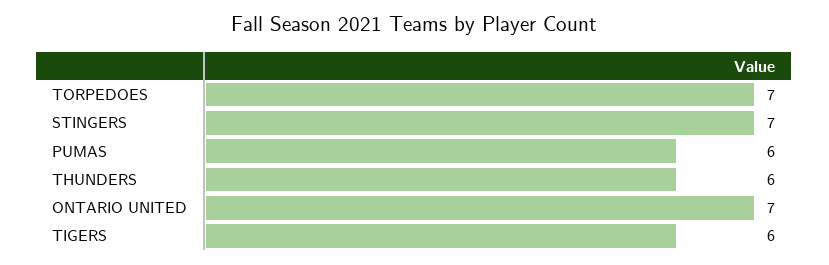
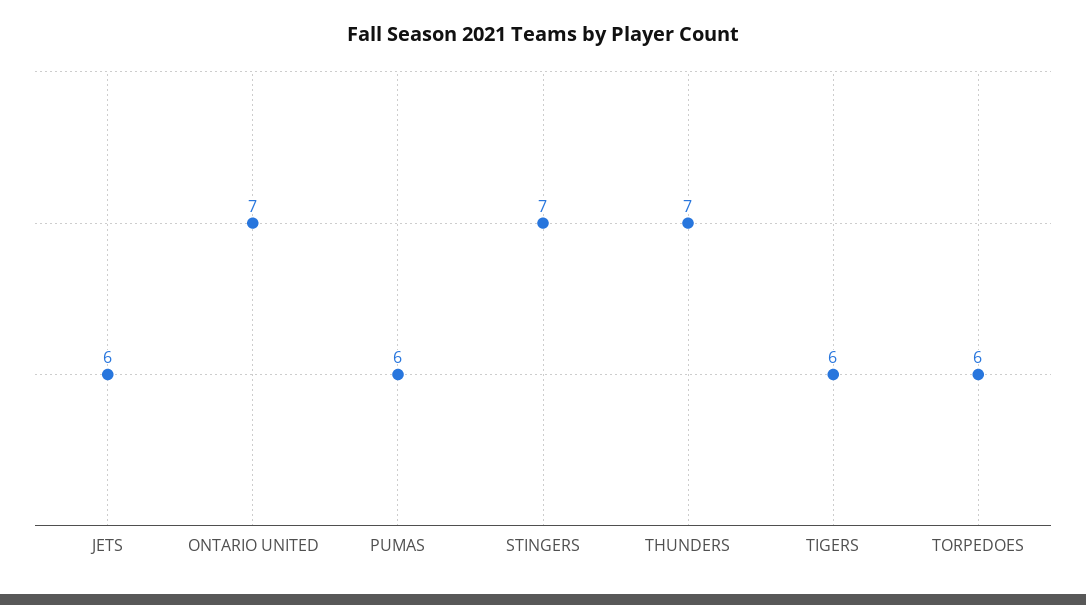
TORPEDOES: 7 -> 6
THUNDERS: 6 -> 7
JETS: none -> 6

